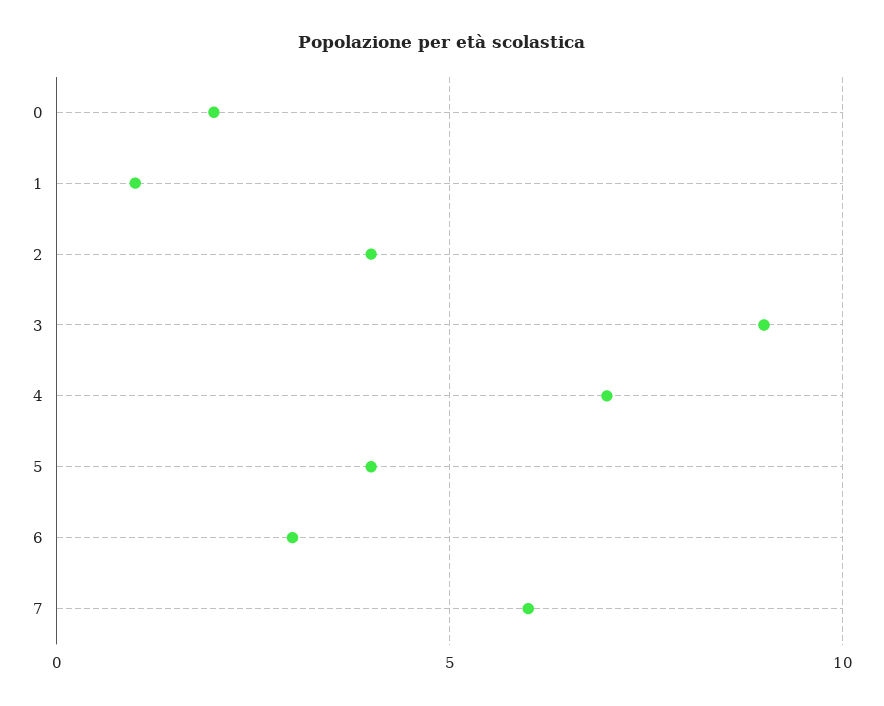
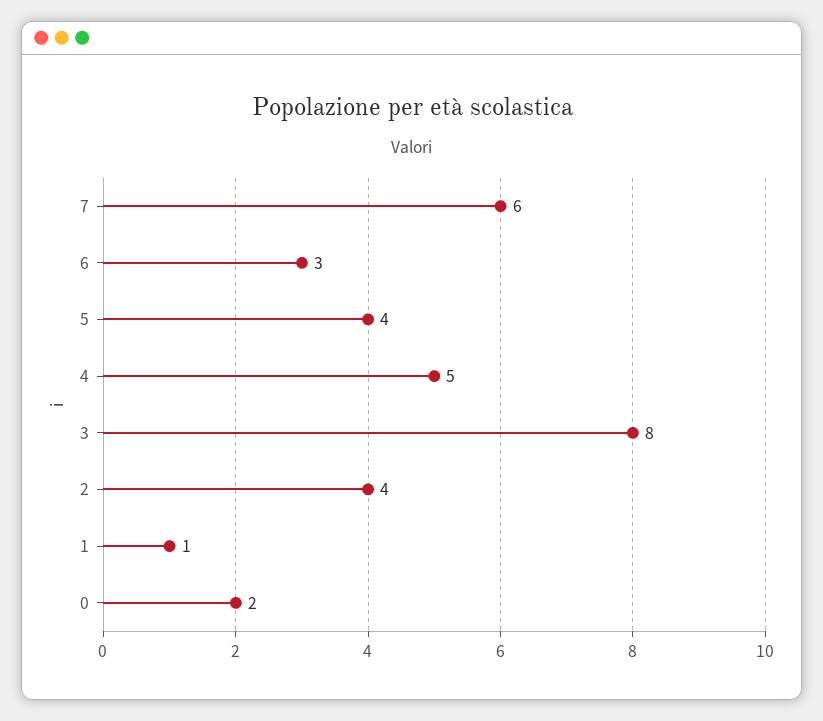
3: 9 -> 8
4: 7 -> 5

